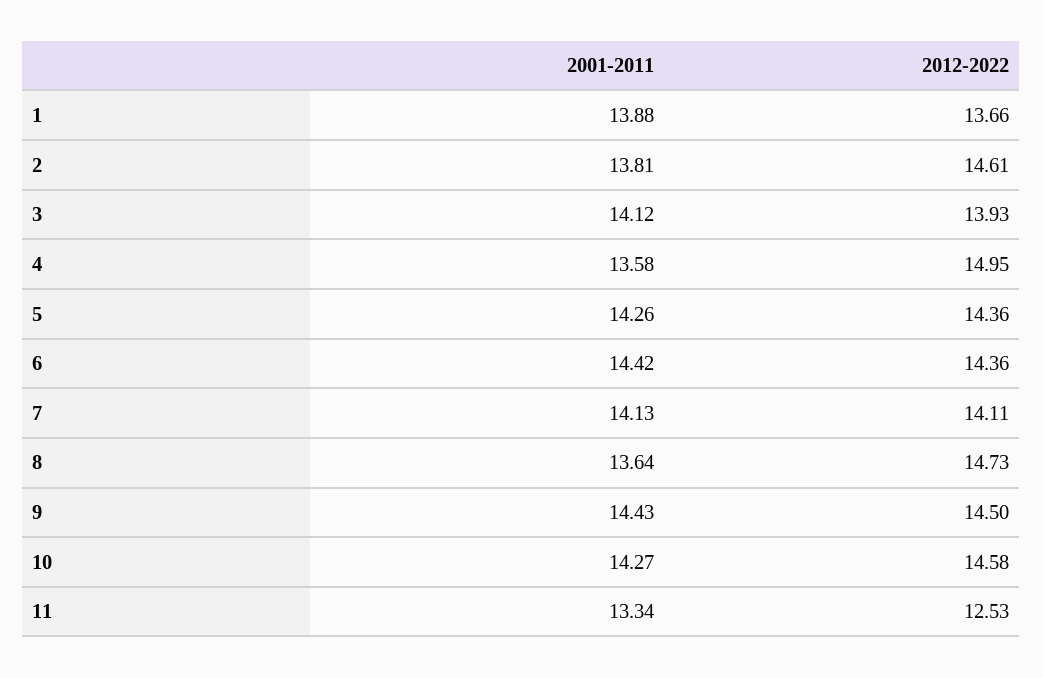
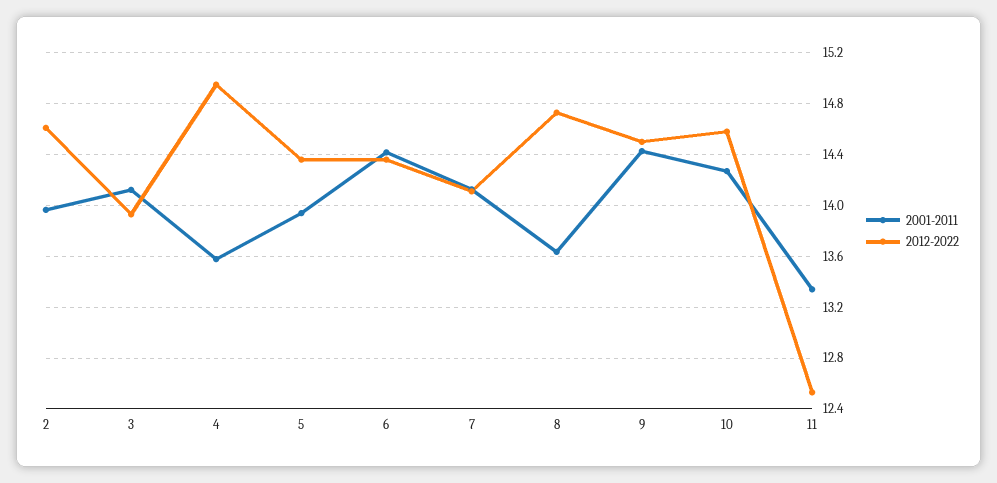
2001-2011, 1: 13.88 -> none
2012-2022, 1: 13.66 -> none
2001-2011, 2: 13.81 -> 13.95
2001-2011, 5: 14.26 -> 13.95

